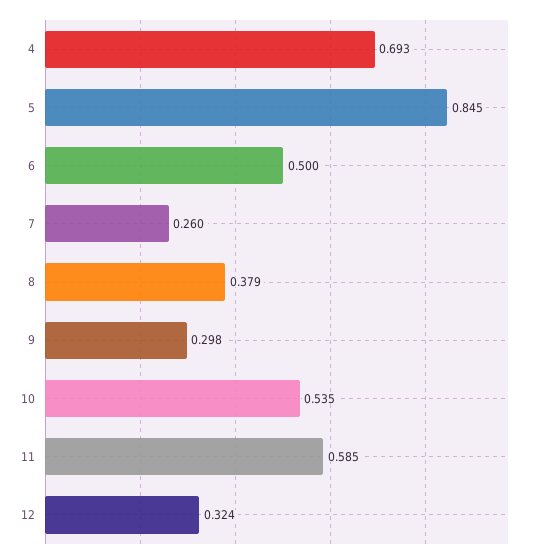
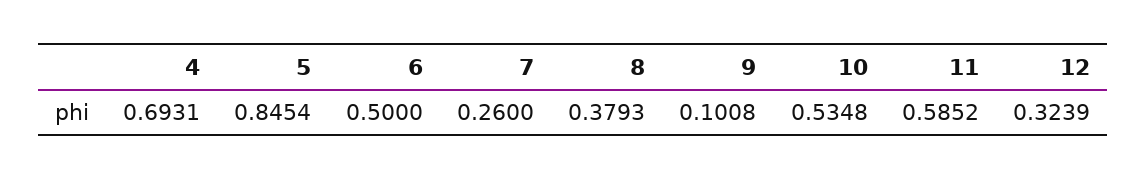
9: 0.298 -> 0.1008

